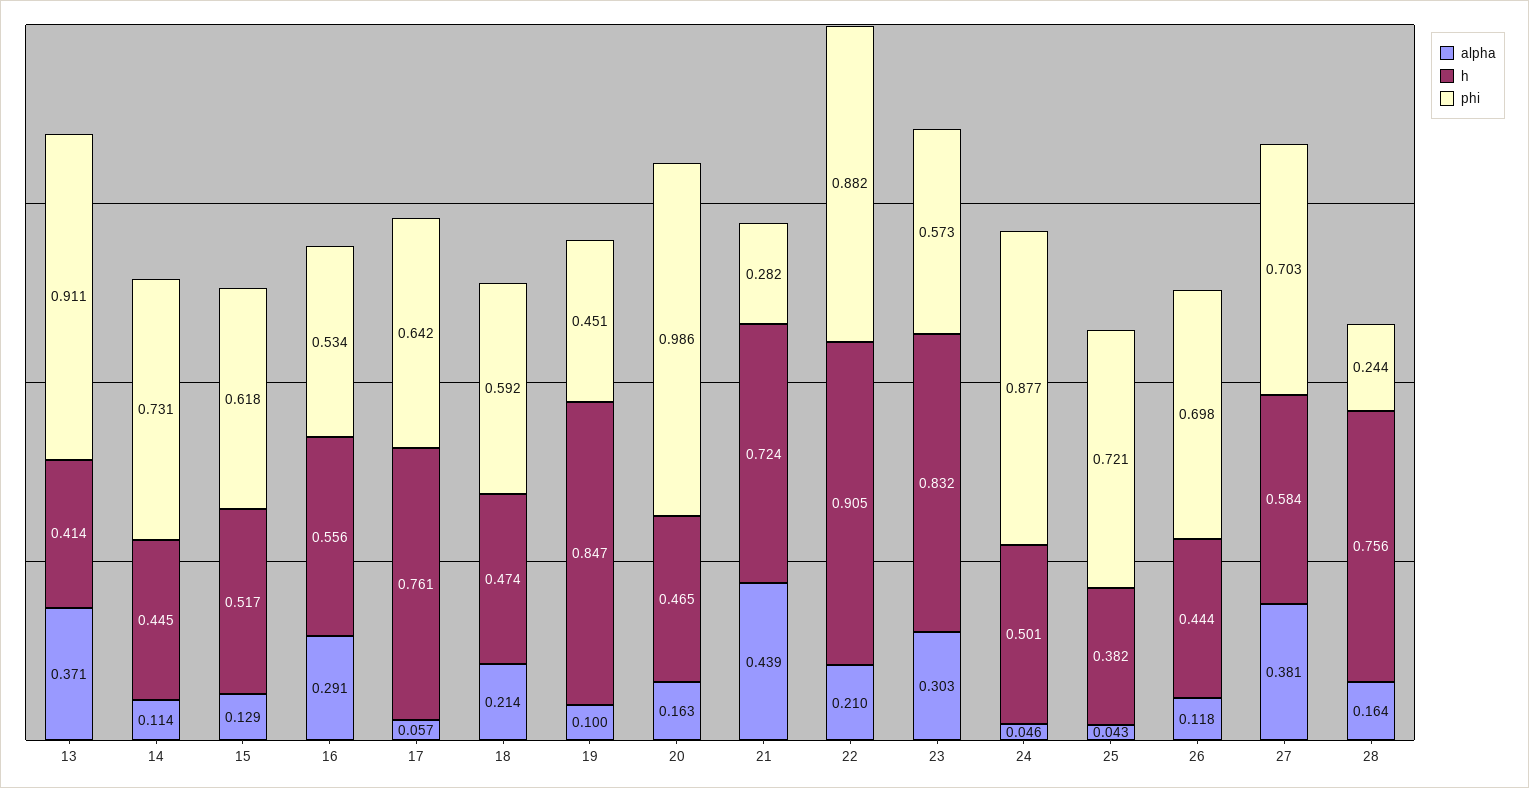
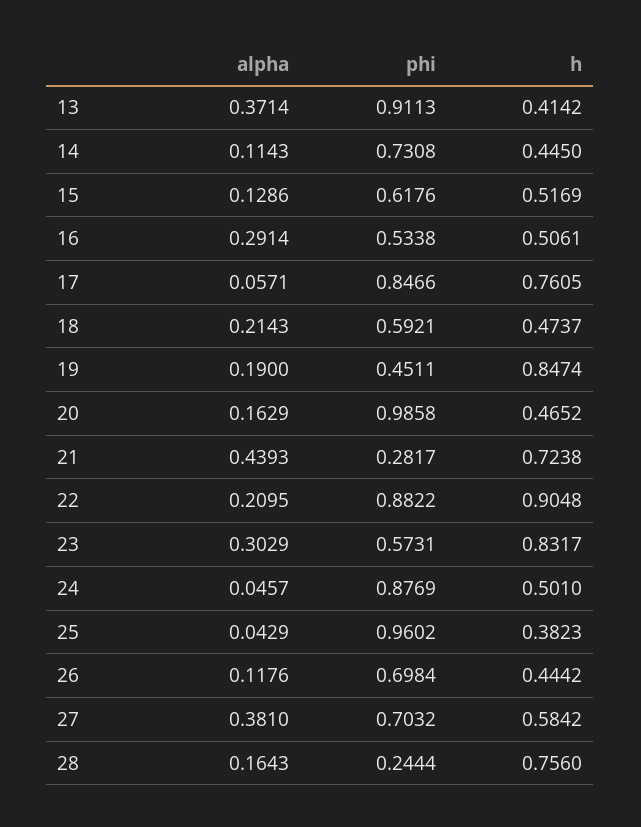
h, 16: 0.556 -> 0.5061
phi, 17: 0.642 -> 0.8466
alpha, 19: 0.1 -> 0.19
phi, 25: 0.721 -> 0.9602

